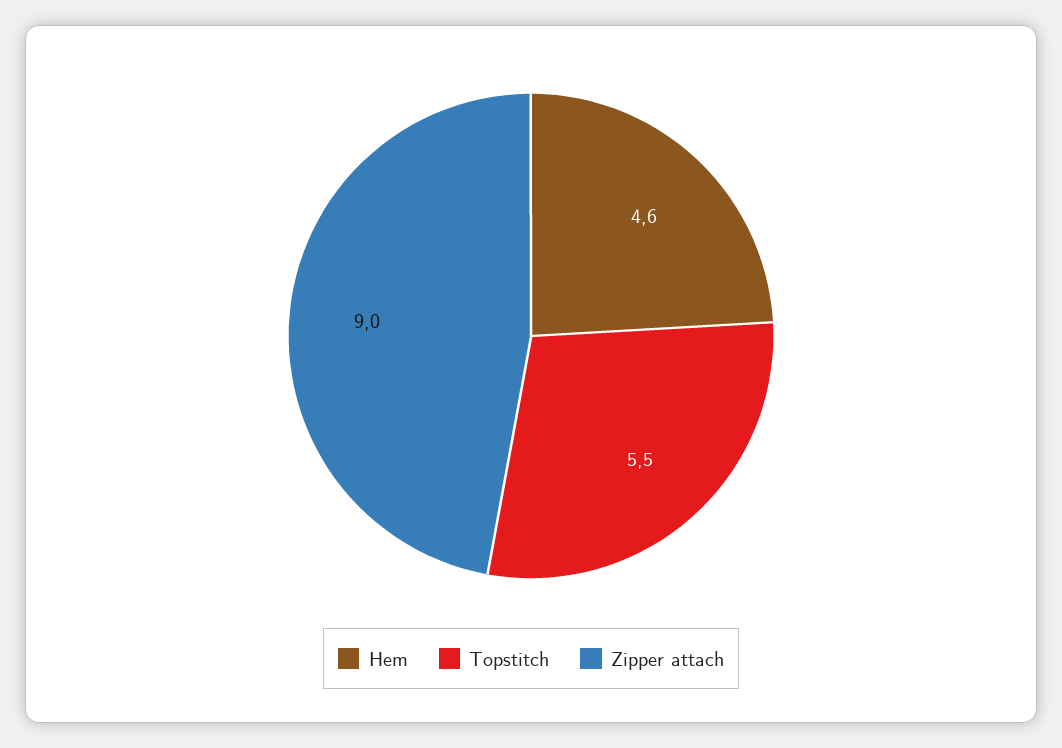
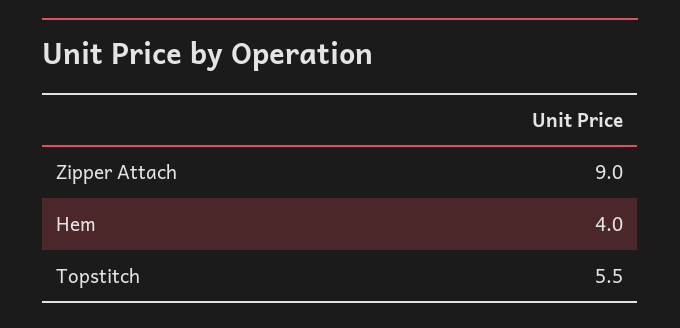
Hem: 4.6 -> 4

